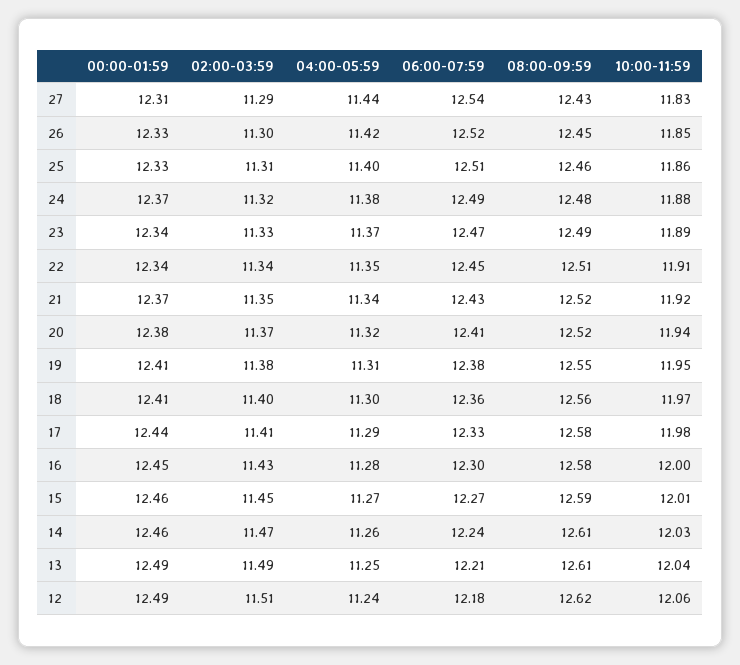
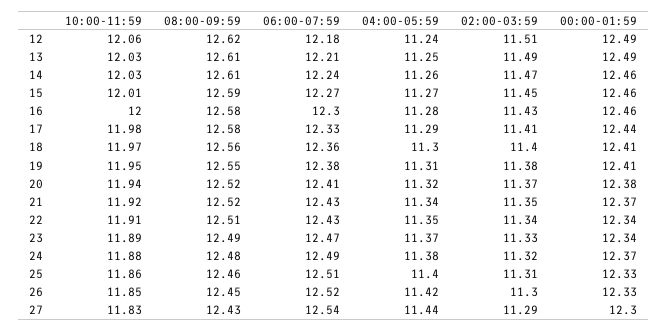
00:00-01:59, 27: 12.31 -> 12.3
06:00-07:59, 22: 12.45 -> 12.43
00:00-01:59, 16: 12.45 -> 12.46
10:00-11:59, 13: 12.04 -> 12.03

